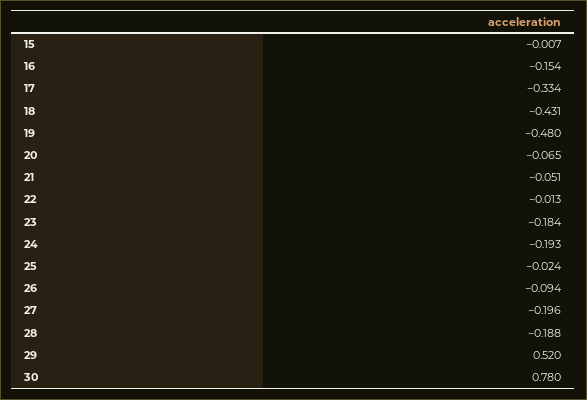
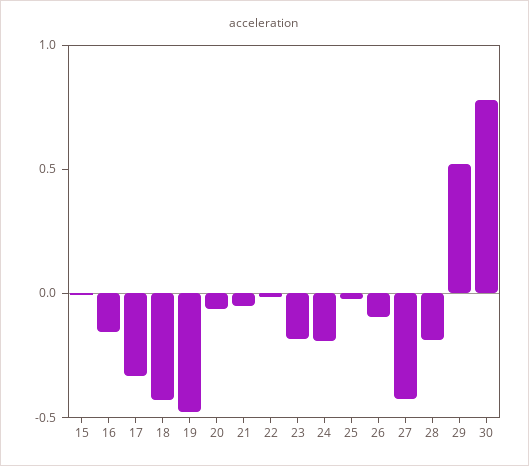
27: -0.196 -> -0.4

